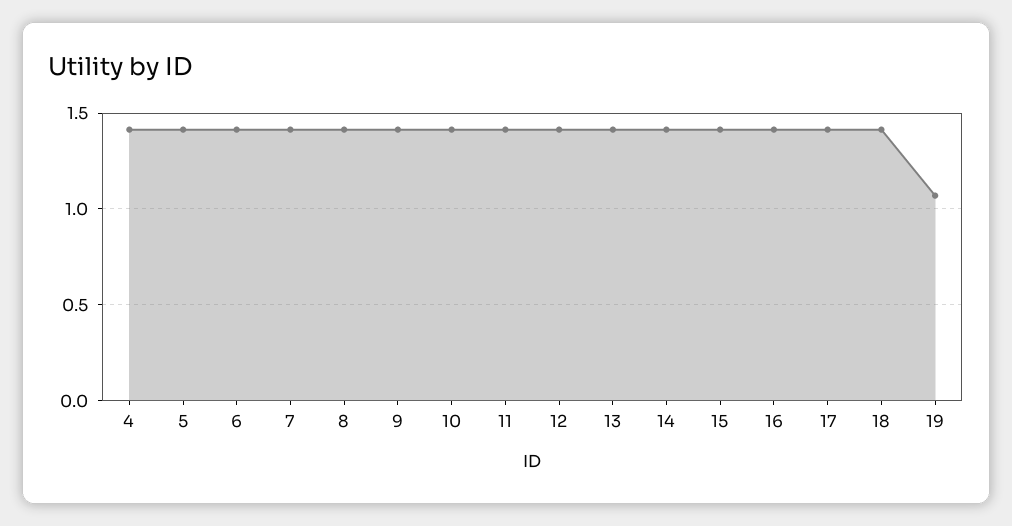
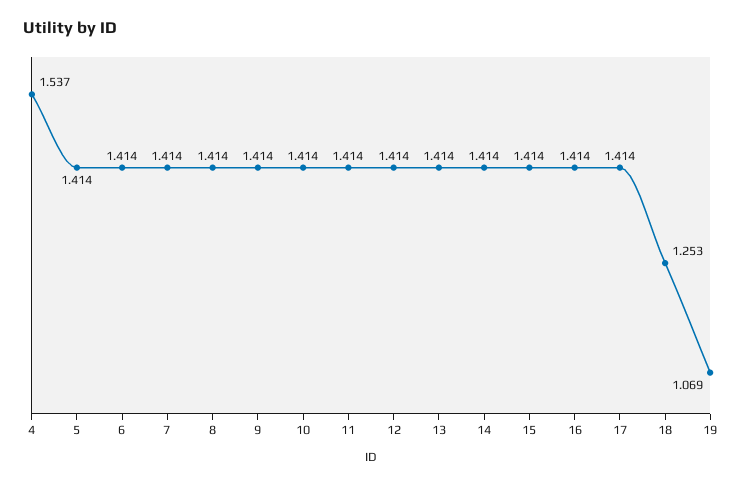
4: 1.4 -> 1.537
18: 1.4 -> 1.253

